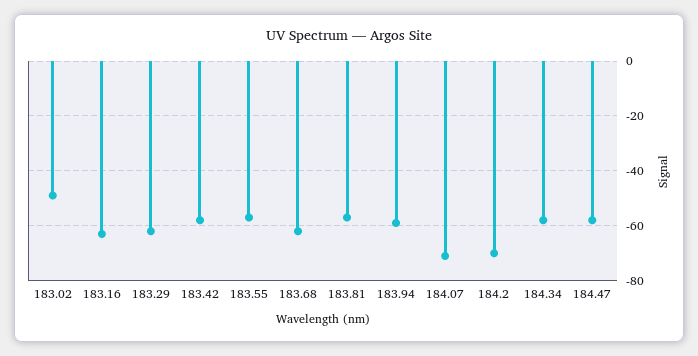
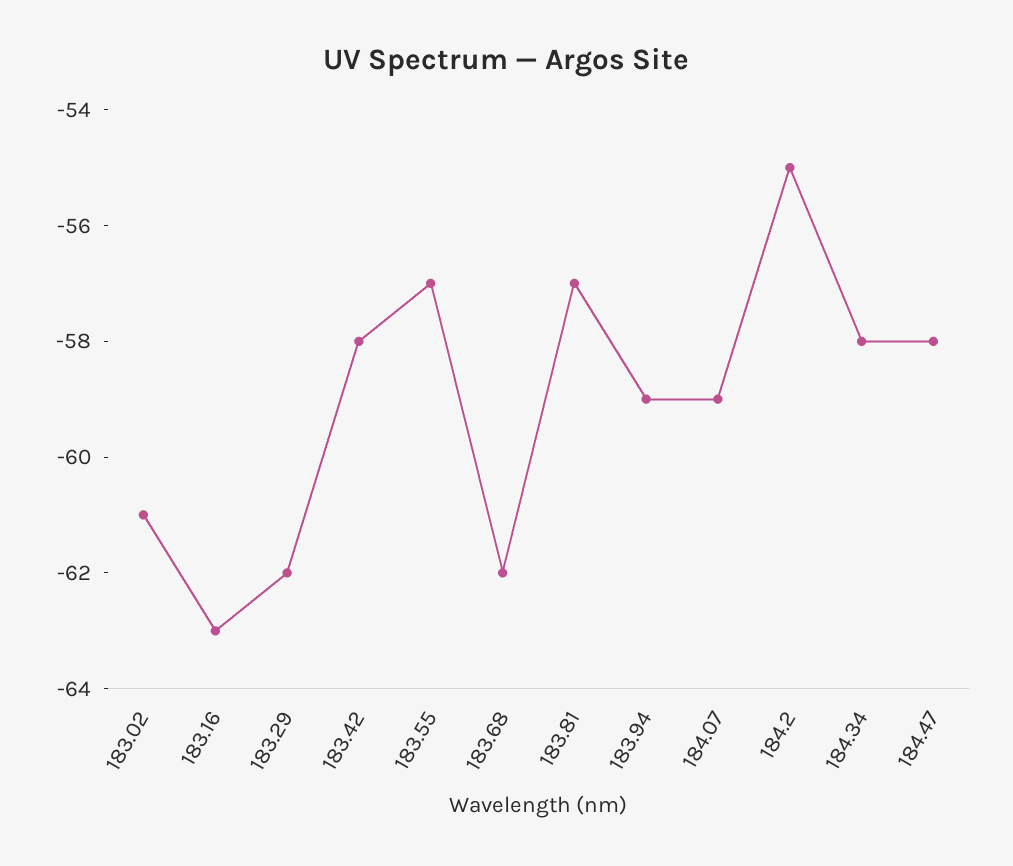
183.02: -50 -> -61
184.07: -70 -> -59
184.2: -70 -> -55

